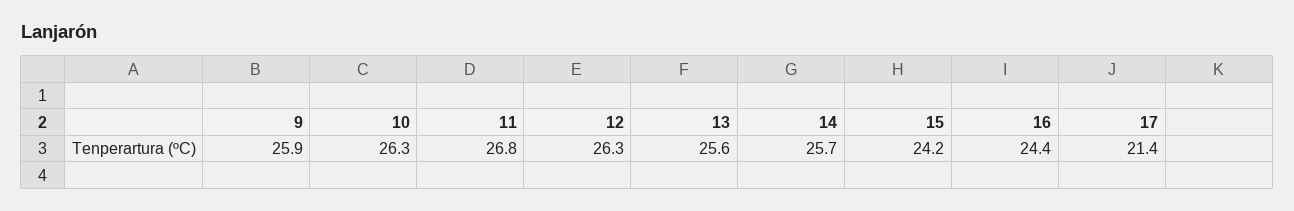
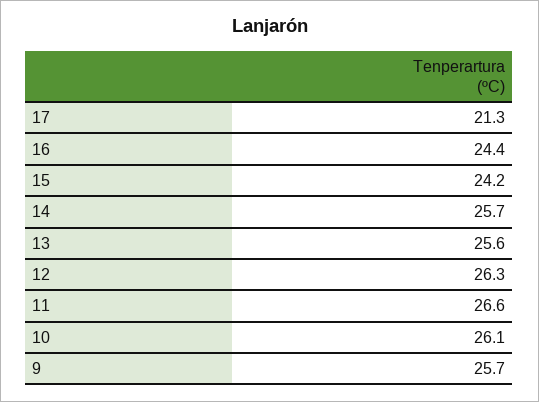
9: 25.9 -> 25.7
10: 26.3 -> 26.1
11: 26.8 -> 26.6
17: 21.4 -> 21.3

